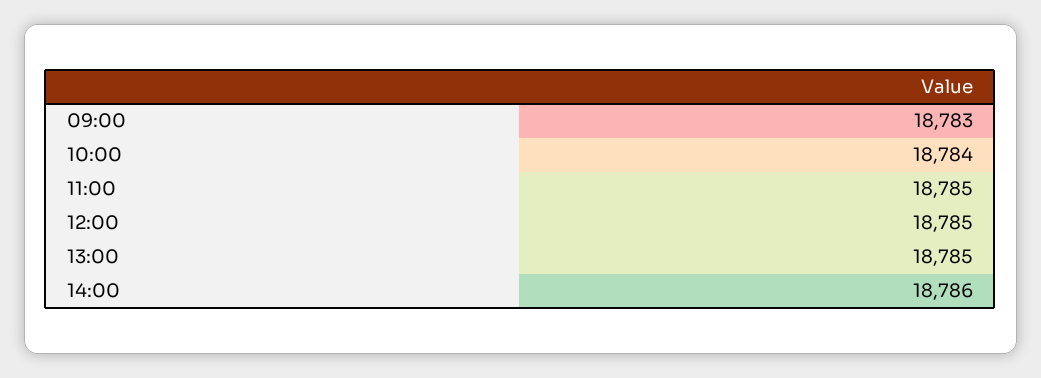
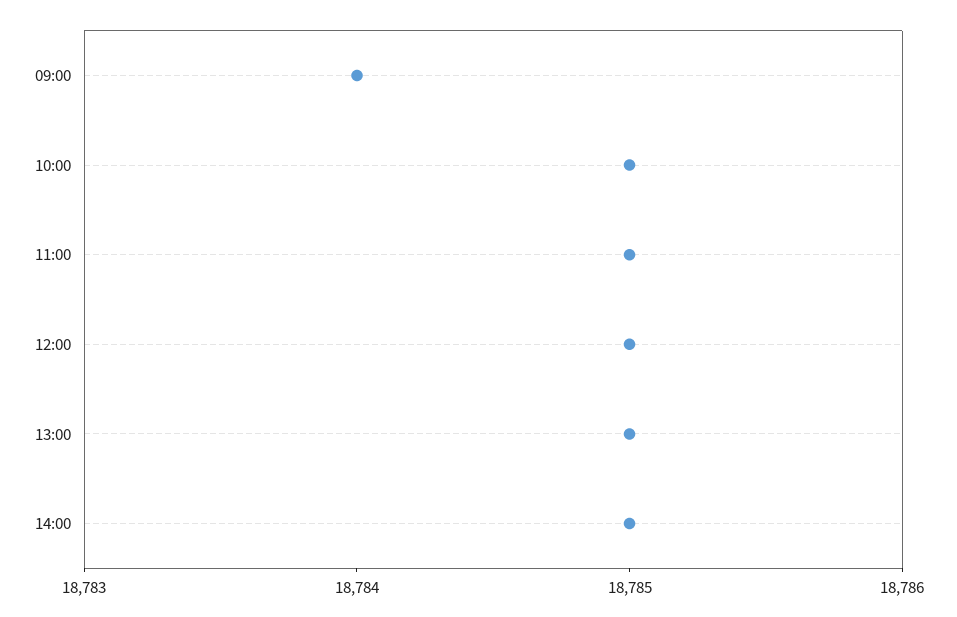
09:00: 18783 -> 18784
10:00: 18784 -> 18785
14:00: 18786 -> 18785

